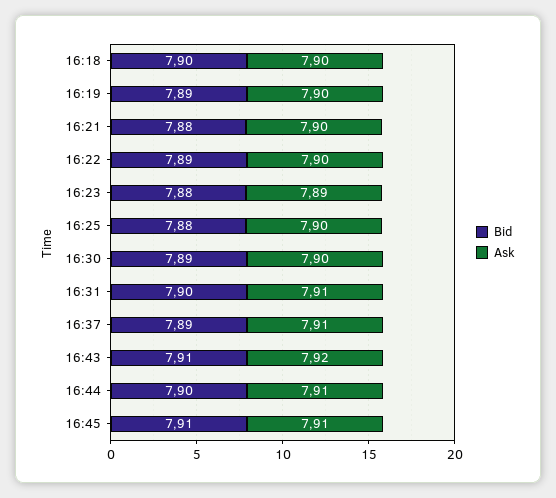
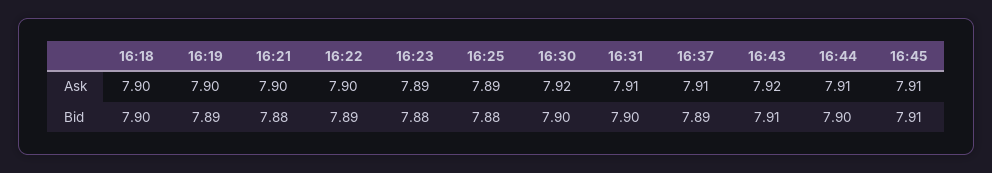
Ask, 16:25: 7.9 -> 7.89
Bid, 16:30: 7.89 -> 7.9
Ask, 16:30: 7.9 -> 7.92

